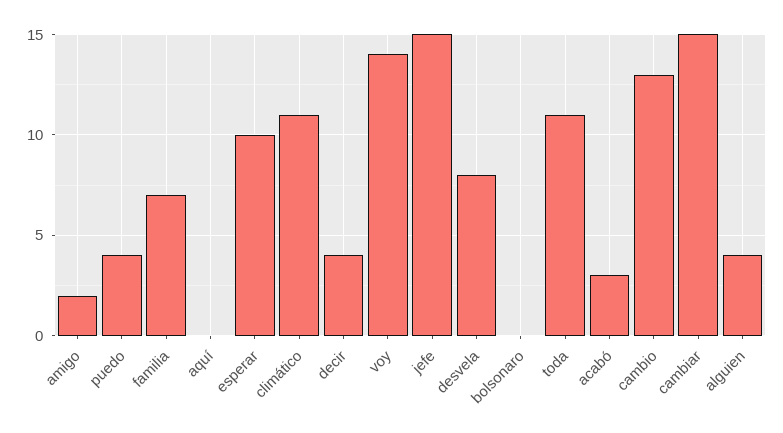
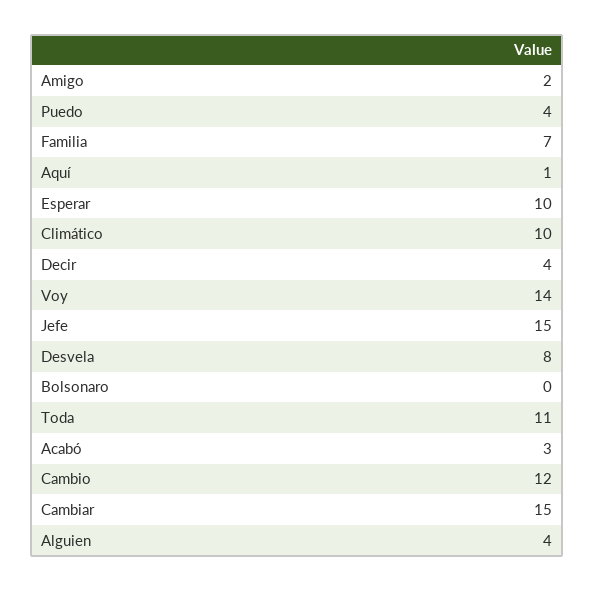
aquí: 0 -> 1
climático: 11 -> 10
cambio: 13 -> 12

